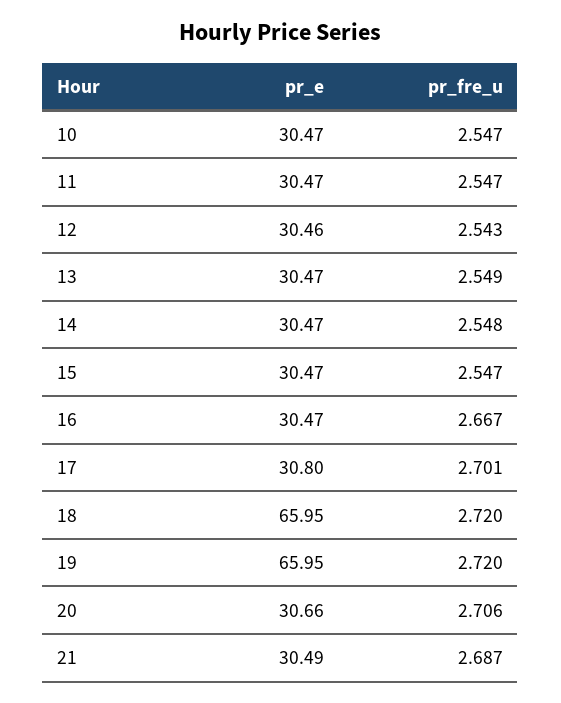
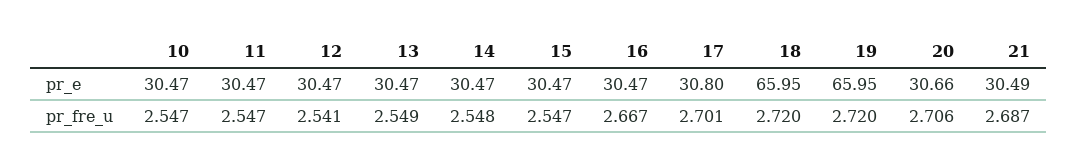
pr_e, 12: 30.46 -> 30.47
pr_fre_u, 12: 2.543 -> 2.541

